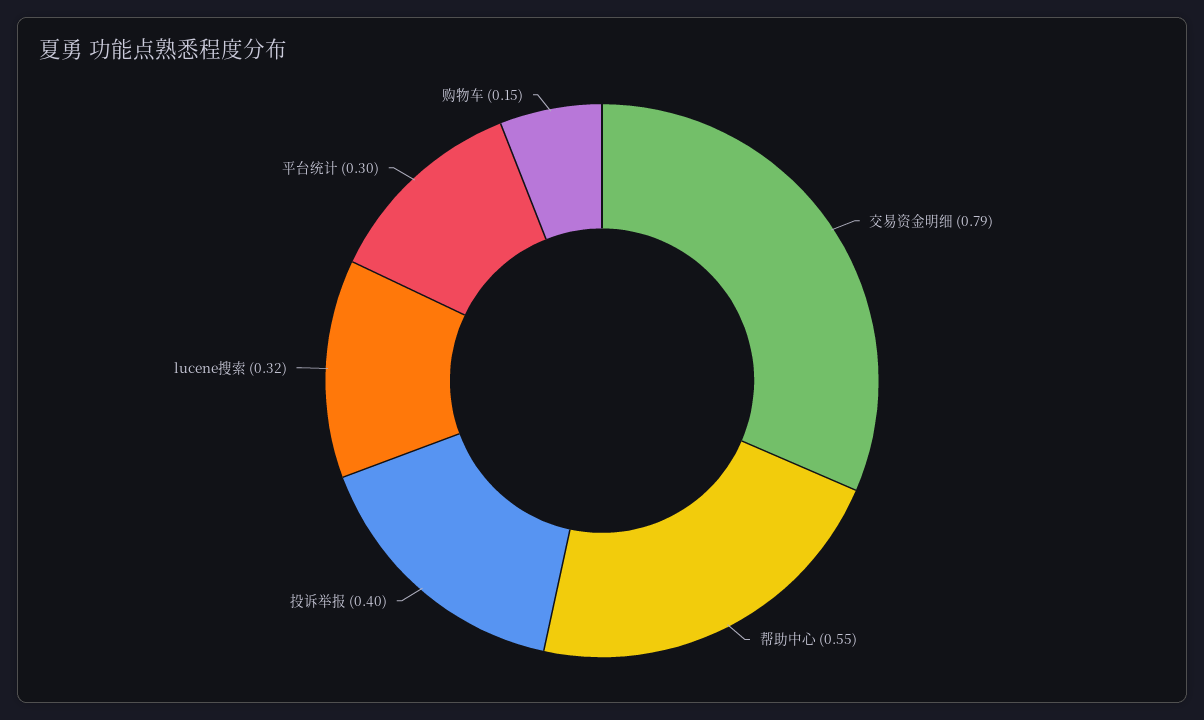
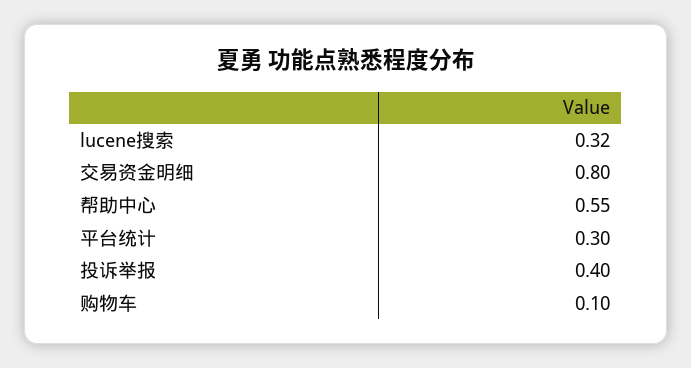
交易资金明细: 0.79 -> 0.8
购物车: 0.15 -> 0.1

